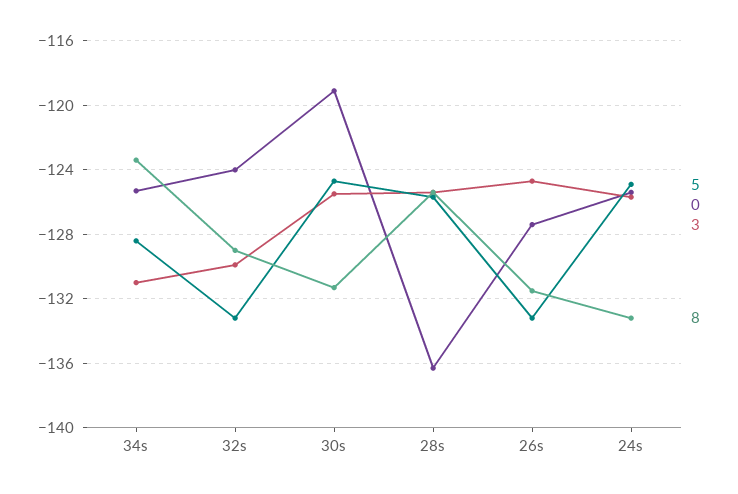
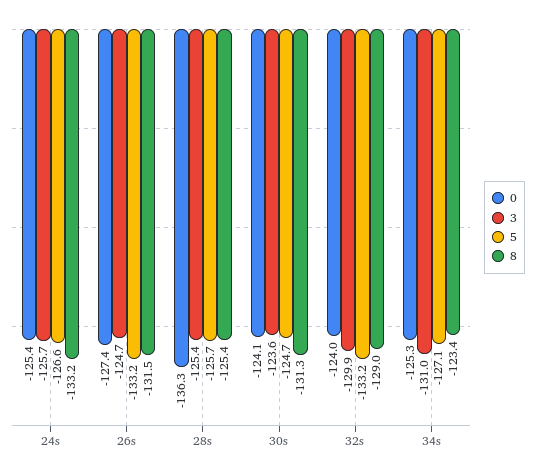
5, 34s: -128.5 -> -127.1
0, 30s: -119 -> -124.1
3, 30s: -125.5 -> -123.6
5, 24s: -125 -> -126.6

